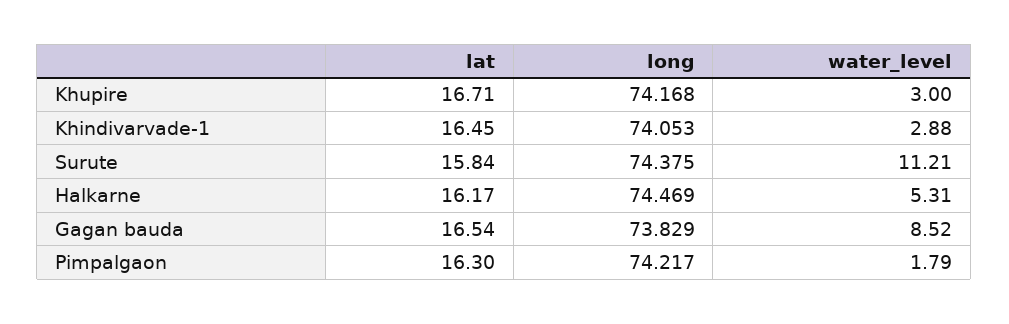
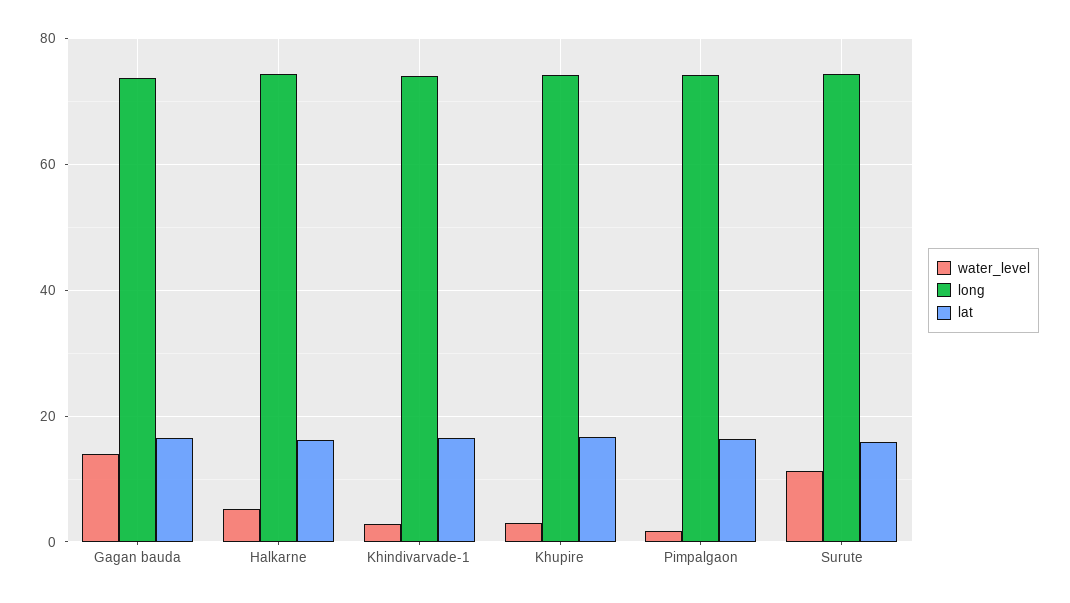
water_level, Gagan bauda: 8.52 -> 14

